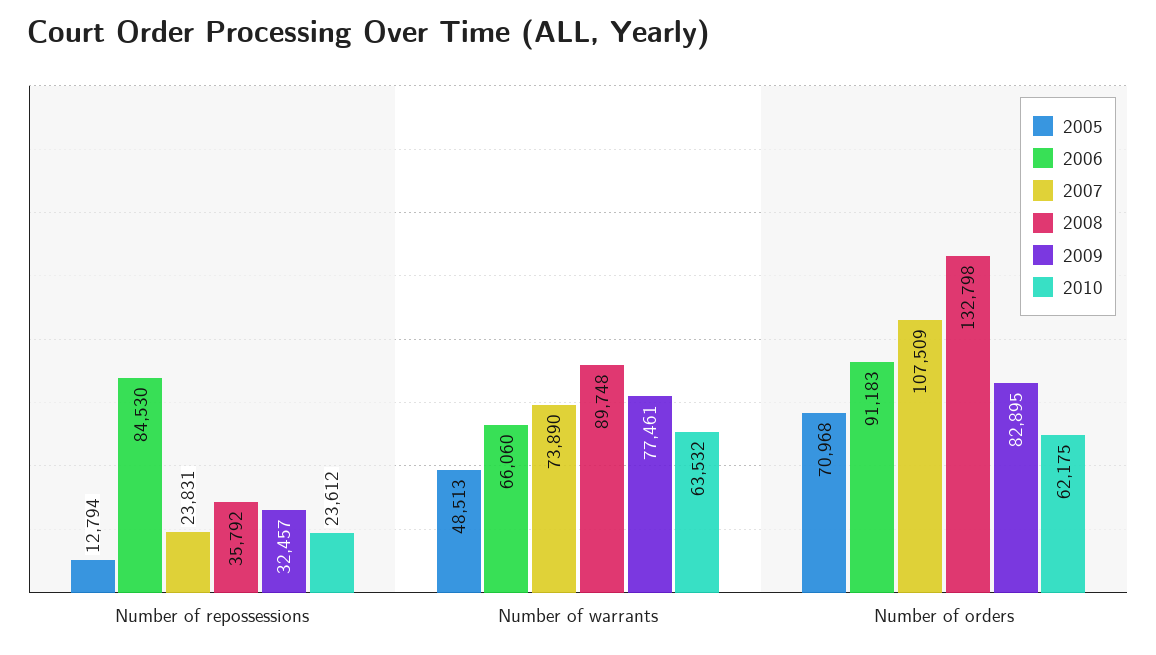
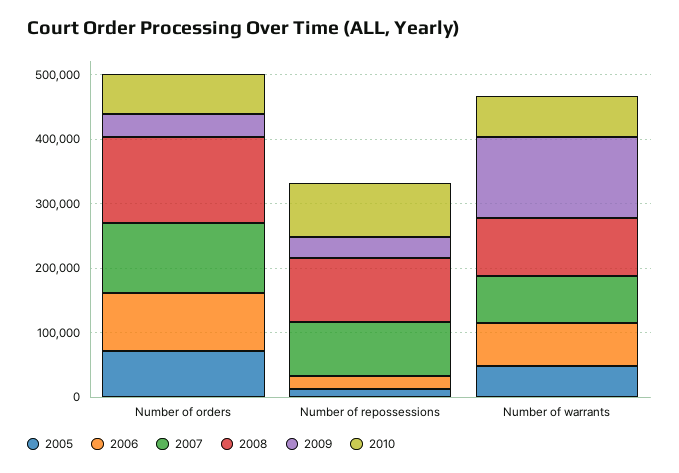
2006, Number of repossessions: 84530 -> 20000
2007, Number of repossessions: 23831 -> 80000
2008, Number of repossessions: 35792 -> 100000
2010, Number of repossessions: 23612 -> 80000
2009, Number of warrants: 77461 -> 120000
2009, Number of orders: 82895 -> 40000

